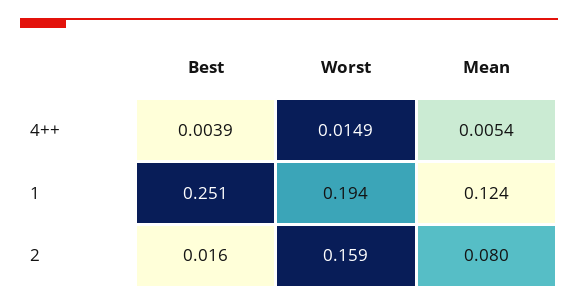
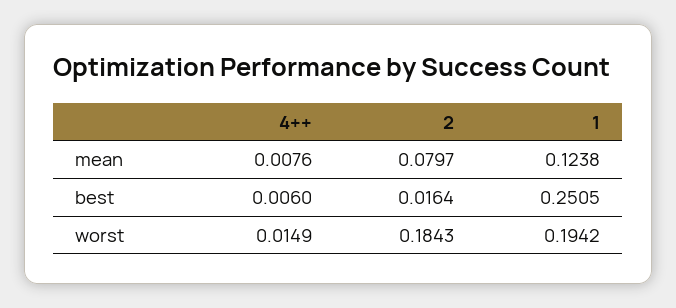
Best, 4++: 0.0039 -> 0.006
Mean, 4++: 0.0054 -> 0.0076
Worst, 2: 0.159 -> 0.1843

